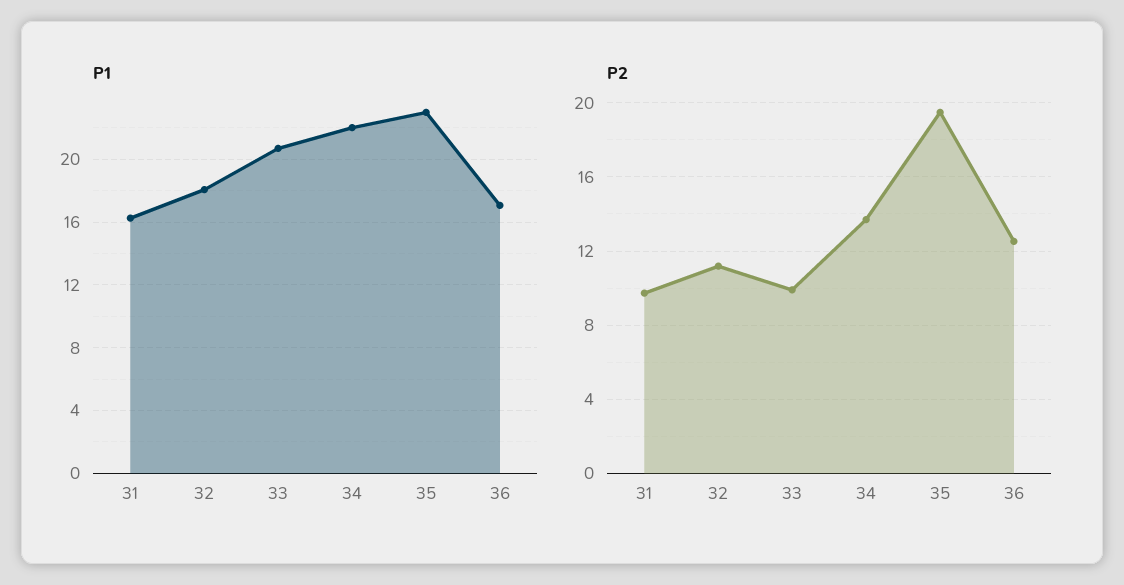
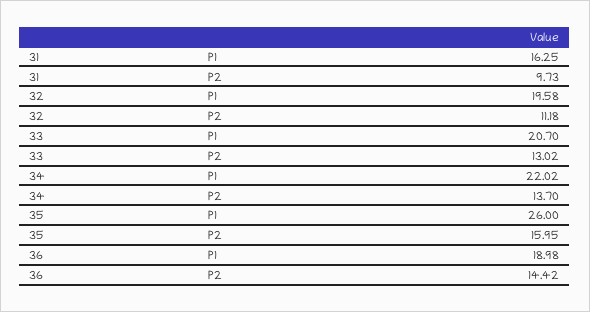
P1, 32: 18 -> 19.58
P1, 35: 23 -> 26
P1, 36: 17 -> 18.98
P2, 33: 10 -> 13.02
P2, 35: 19.5 -> 15.95
P2, 36: 12.5 -> 14.42

